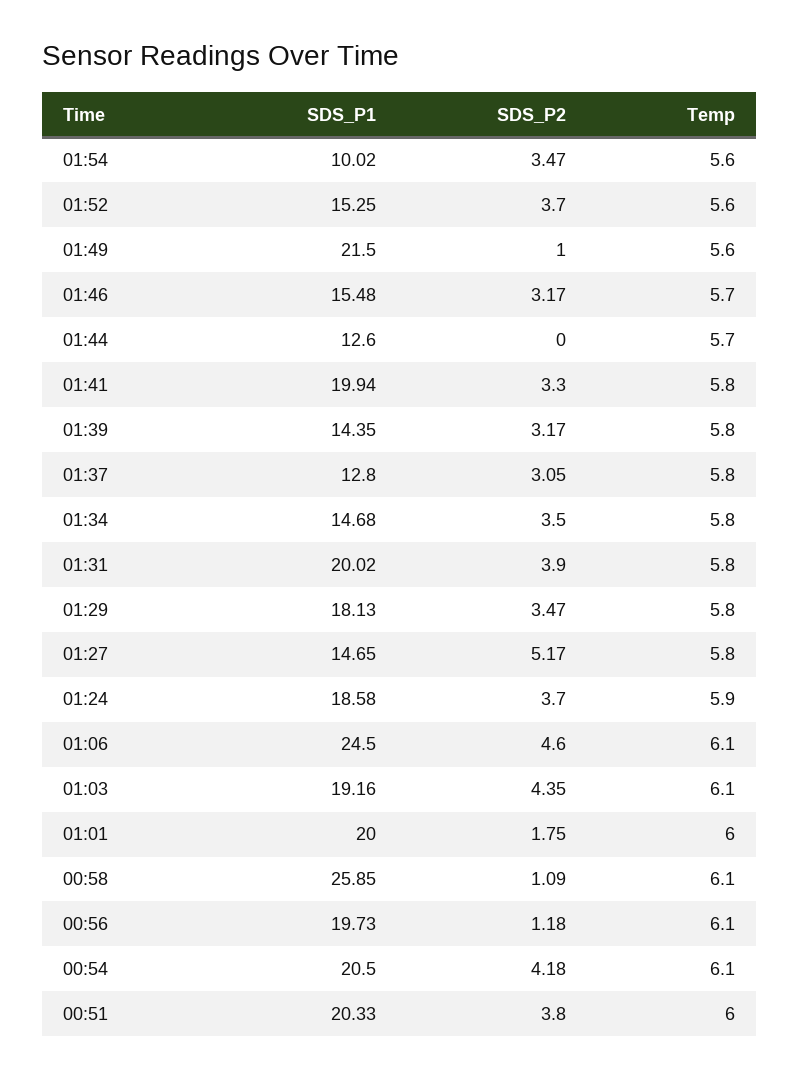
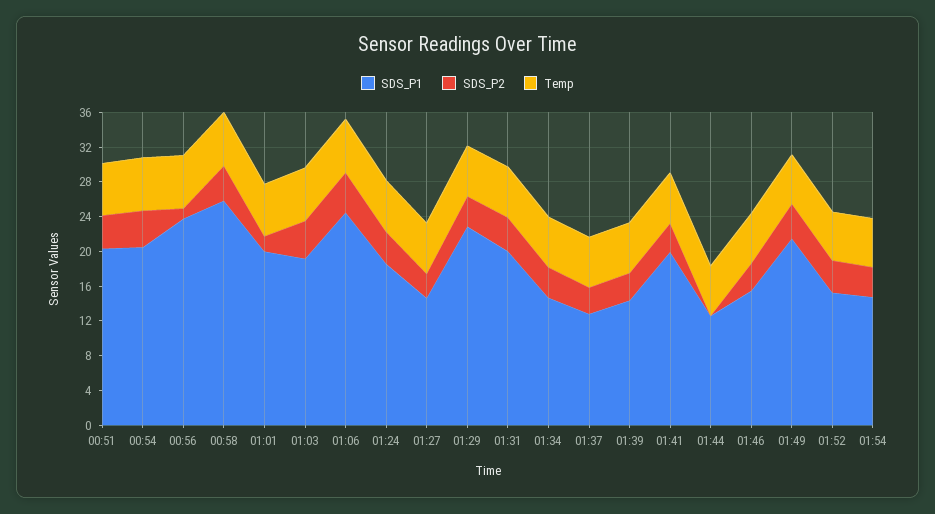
SDS_P1, 01:54: 10.02 -> 15
SDS_P2, 01:49: 1 -> 4
SDS_P1, 01:29: 18.13 -> 23
SDS_P2, 01:27: 5.17 -> 3
SDS_P2, 00:58: 1.09 -> 4
SDS_P1, 00:56: 19.73 -> 24

